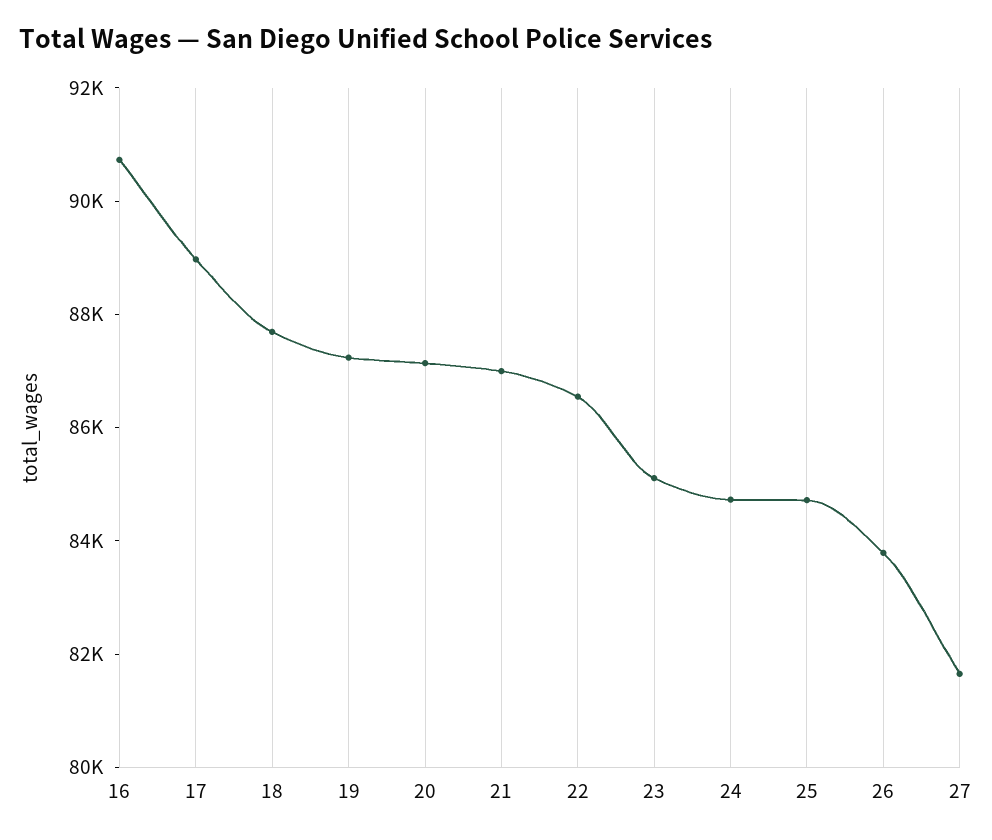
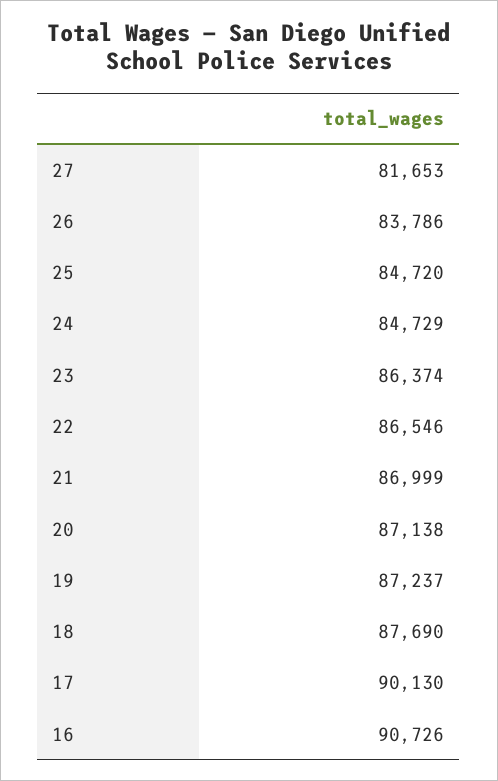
17: 89000 -> 90130
23: 85000 -> 86374

